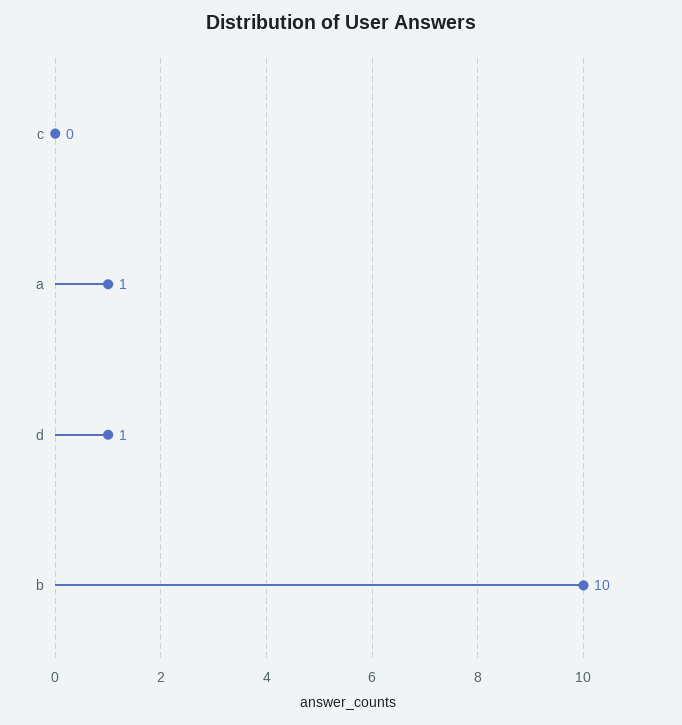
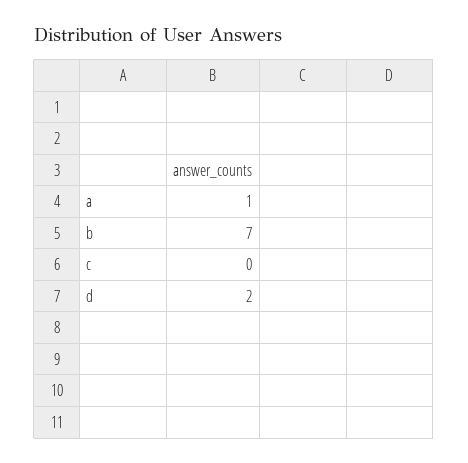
d: 1 -> 2
b: 10 -> 7

